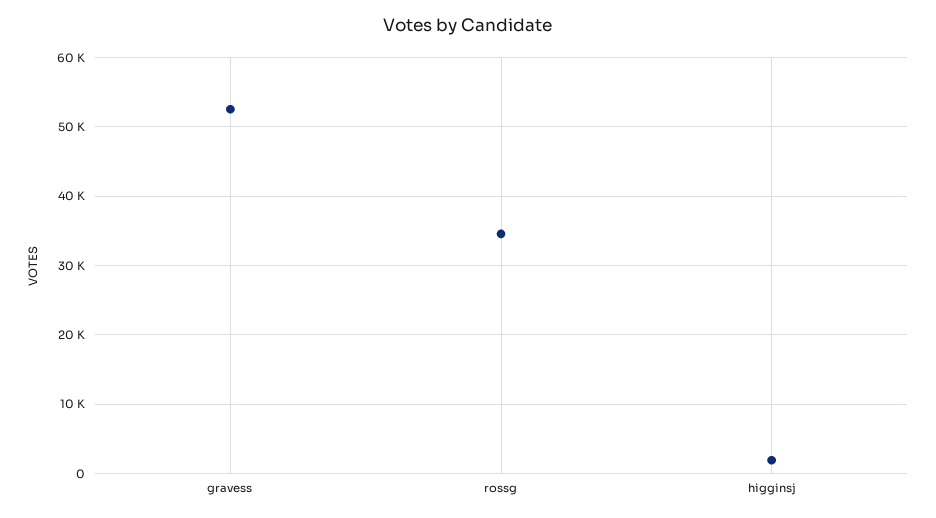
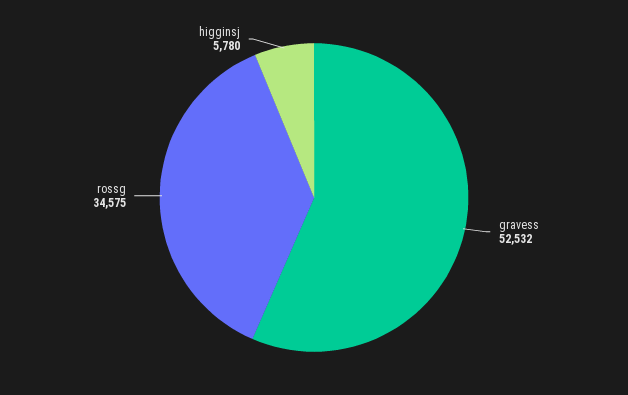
higginsj: 2000 -> 5780

